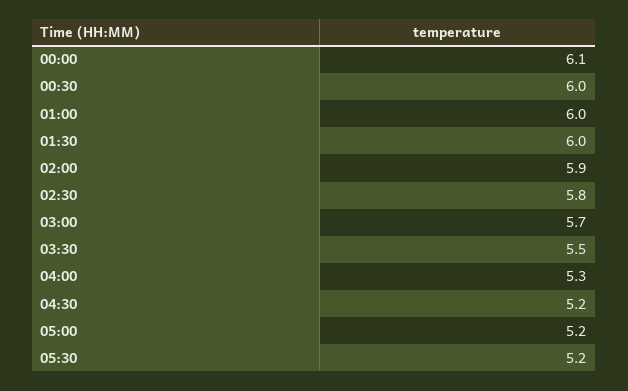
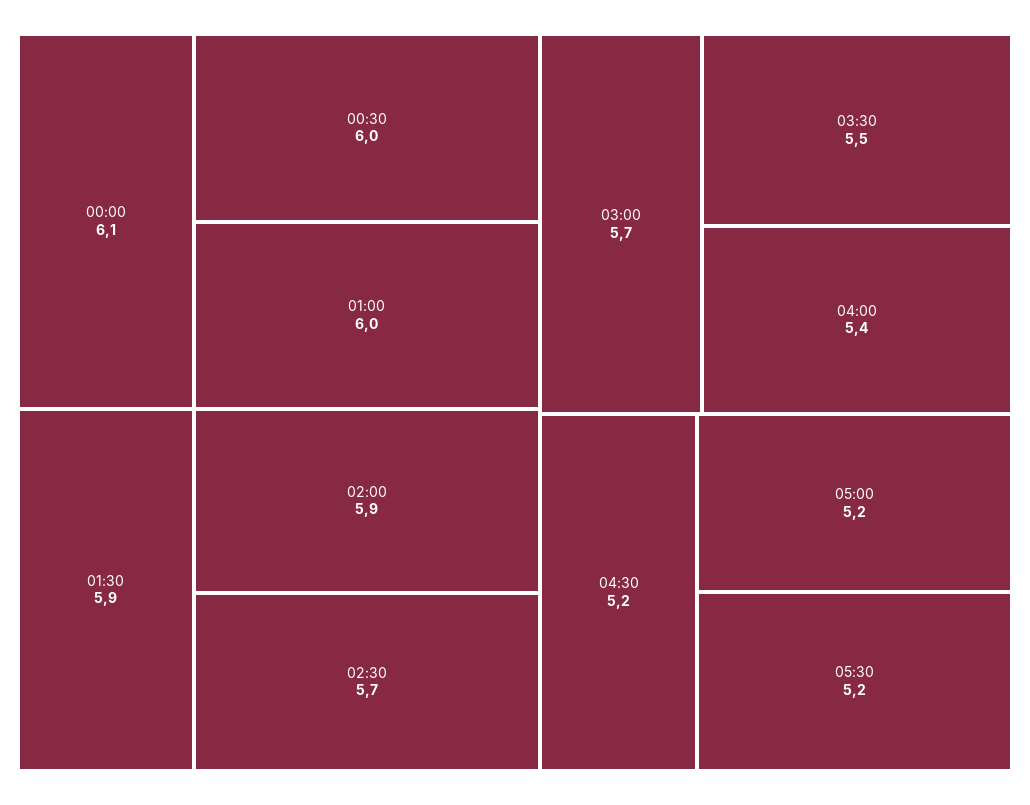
01:30: 6 -> 5.9
02:30: 5.8 -> 5.7
04:00: 5.3 -> 5.4

